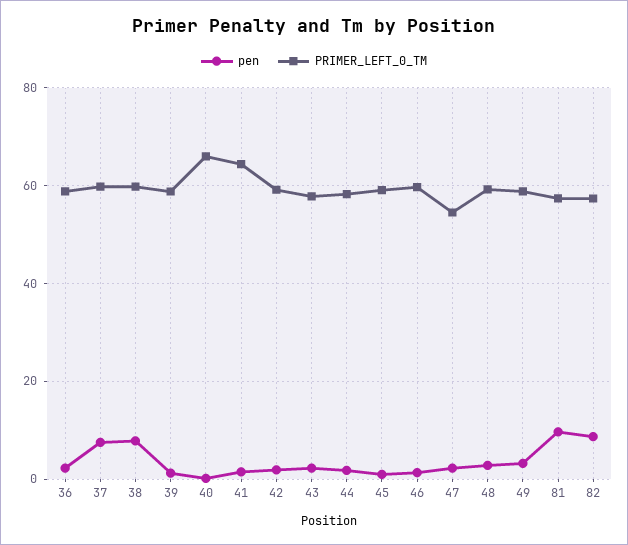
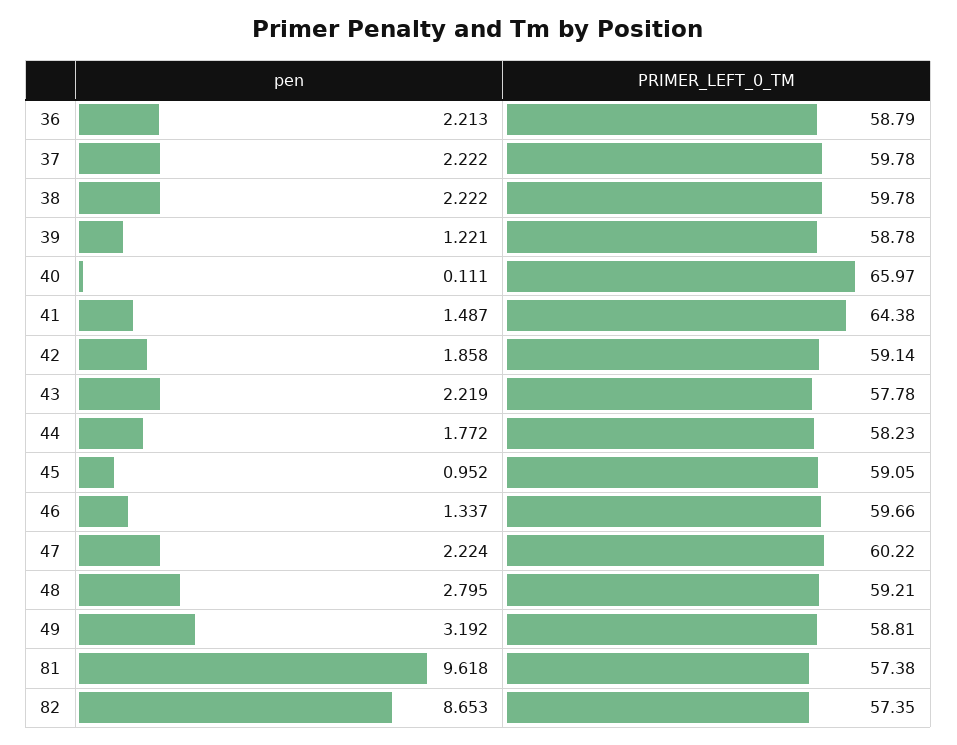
pen, 37: 8 -> 2.222
pen, 38: 8 -> 2.222
PRIMER_LEFT_0_TM, 47: 54 -> 60.22

